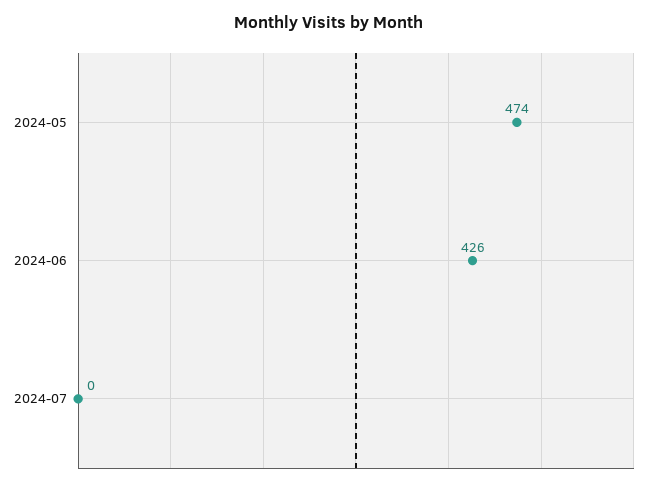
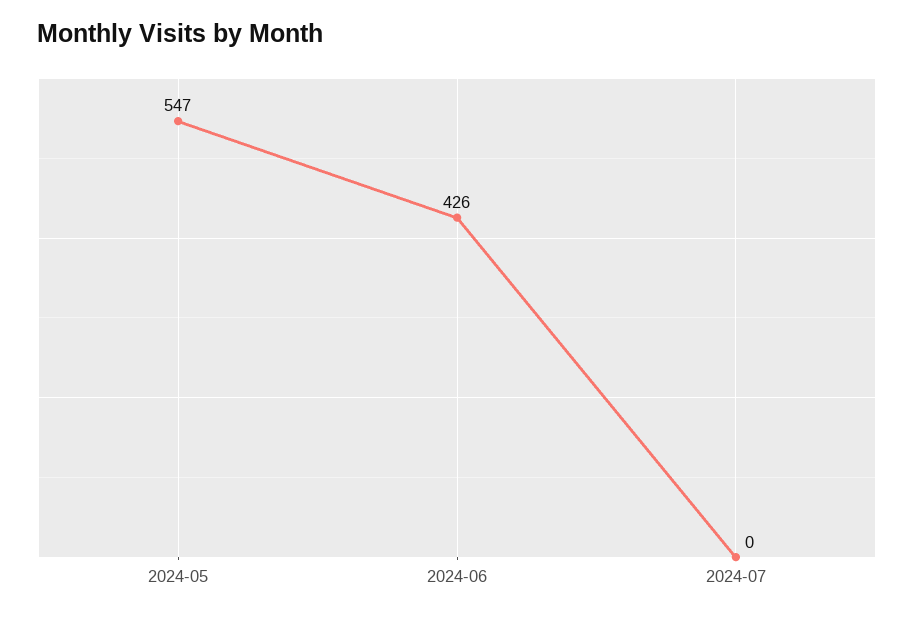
2024-05: 474 -> 547

